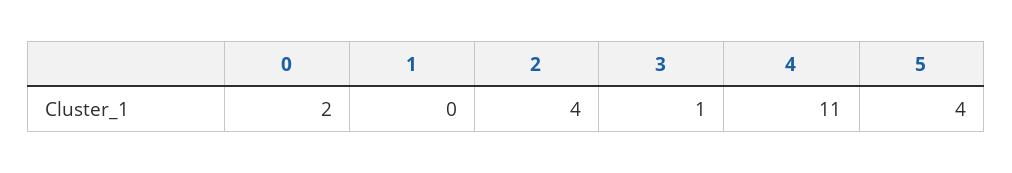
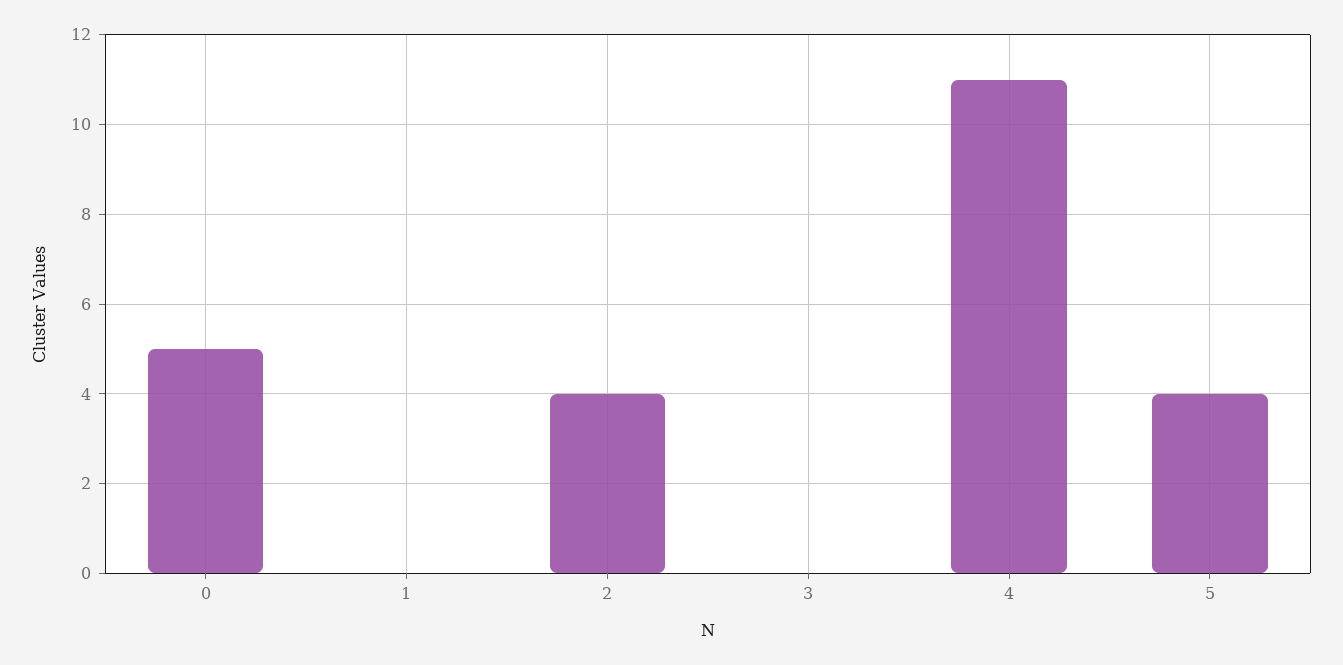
0: 2 -> 5
3: 1 -> 0

